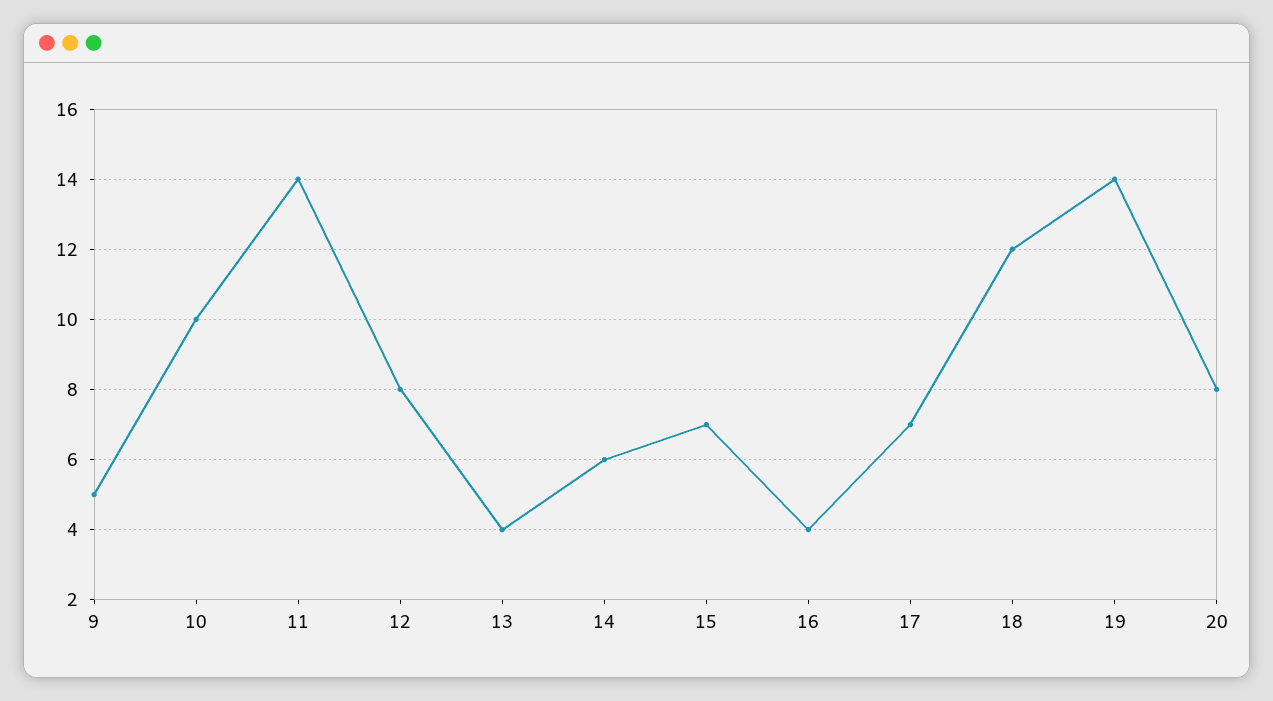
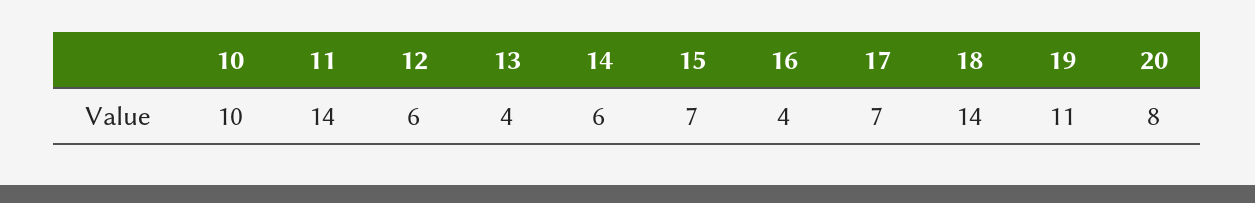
9: 5 -> none
12: 8 -> 6
18: 12 -> 14
19: 14 -> 11

